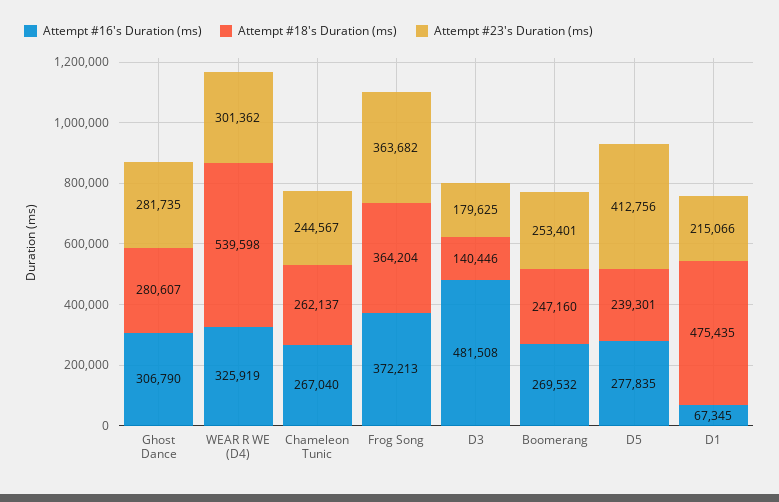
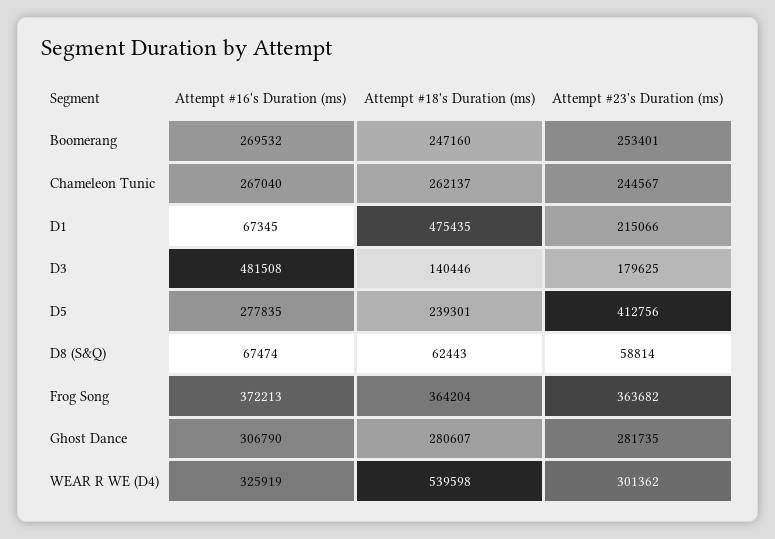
Attempt #16's Duration (ms), D8 (S&Q): none -> 67474
Attempt #18's Duration (ms), D8 (S&Q): none -> 62443
Attempt #23's Duration (ms), D8 (S&Q): none -> 58814

